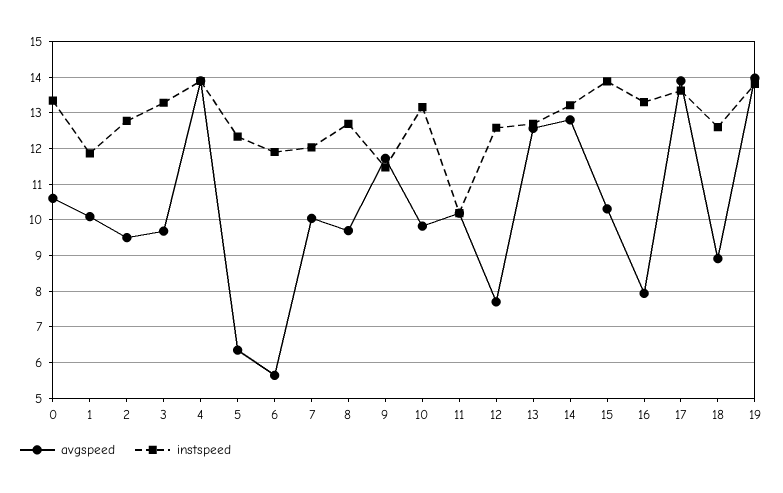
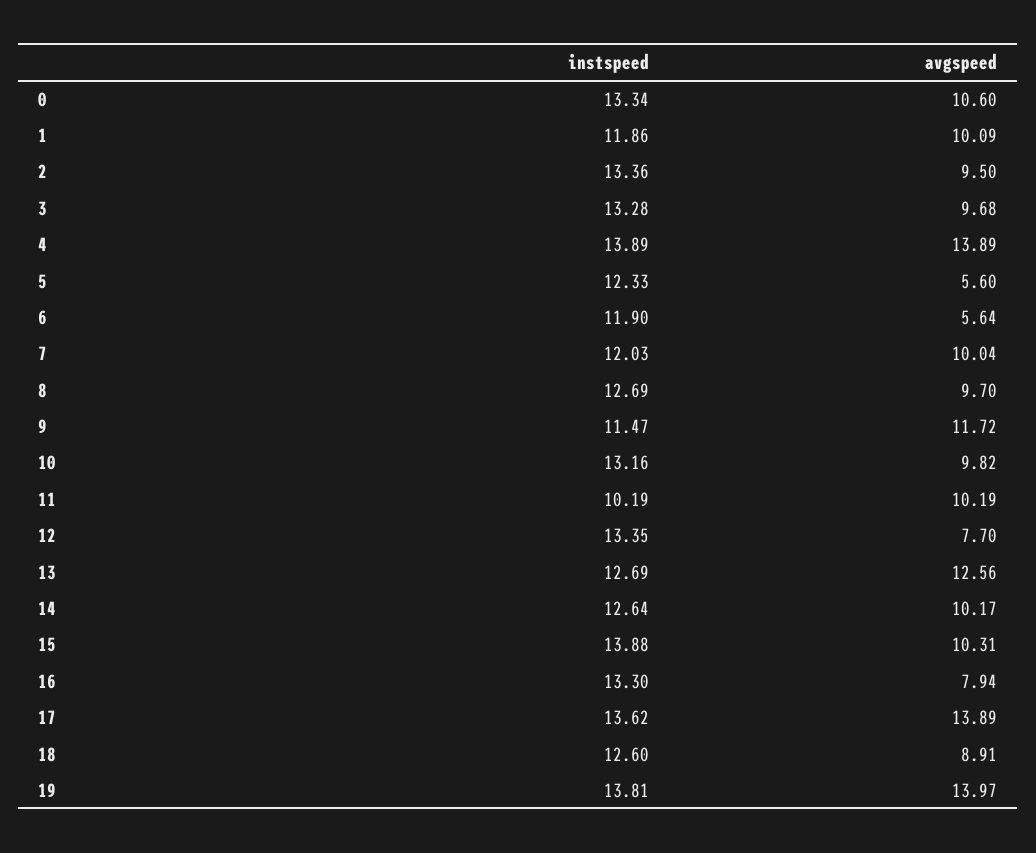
instspeed, 2: 12.8 -> 13.36
avgspeed, 5: 6.4 -> 5.6
instspeed, 12: 12.6 -> 13.35
avgspeed, 14: 12.8 -> 10.17
instspeed, 14: 13.2 -> 12.64

